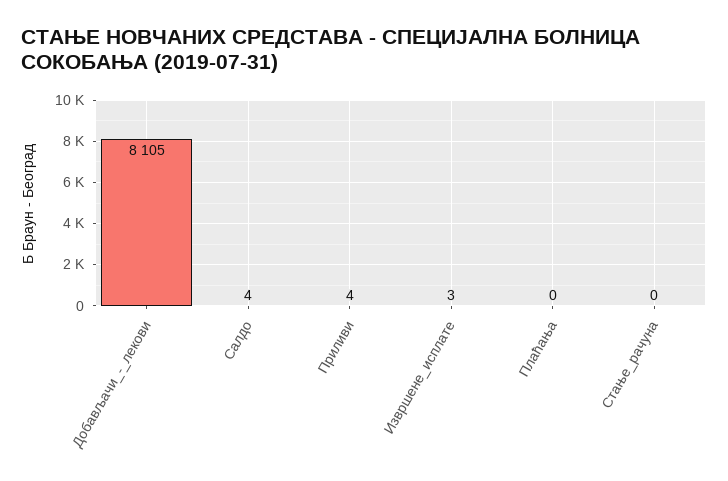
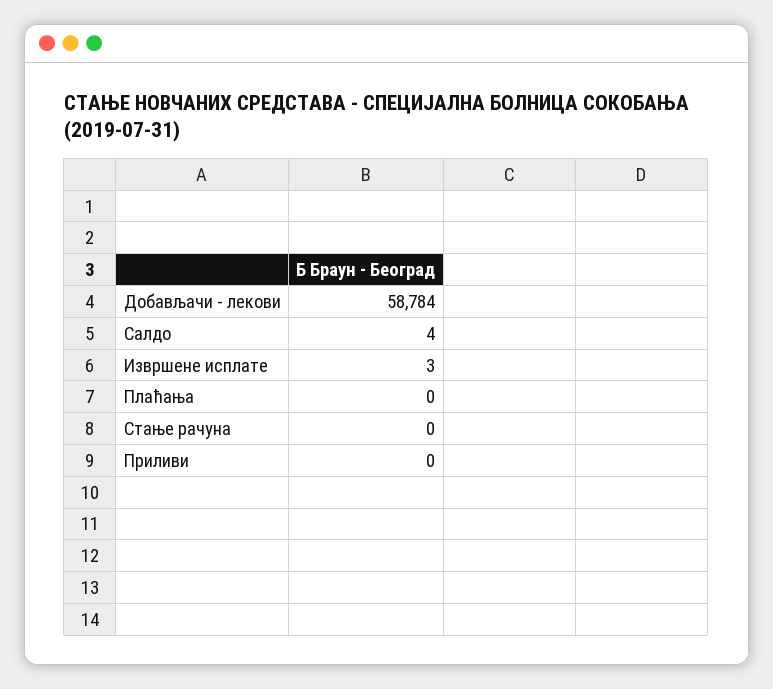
Добављачи_-_лекови: 8105 -> 58784
Приливи: 4 -> 0

